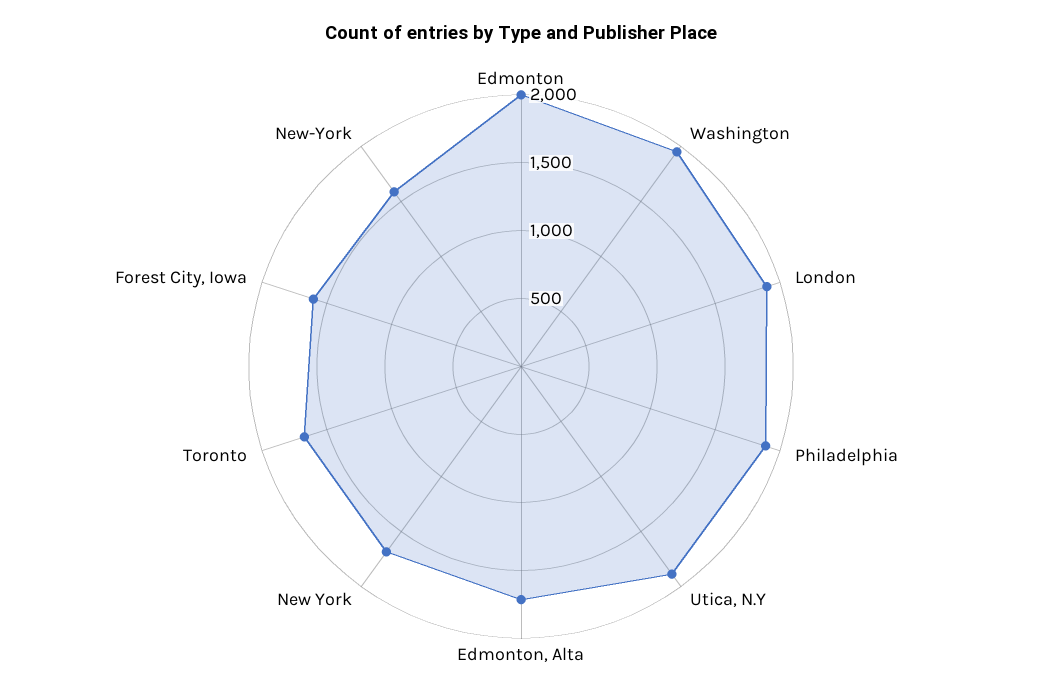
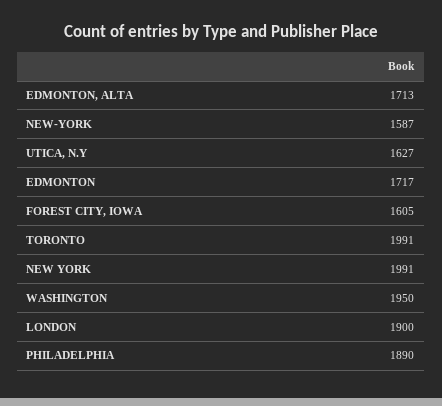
Edmonton: 2000 -> 1717
Utica, N.Y: 1900 -> 1627
New York: 1700 -> 1991
Toronto: 1700 -> 1991

